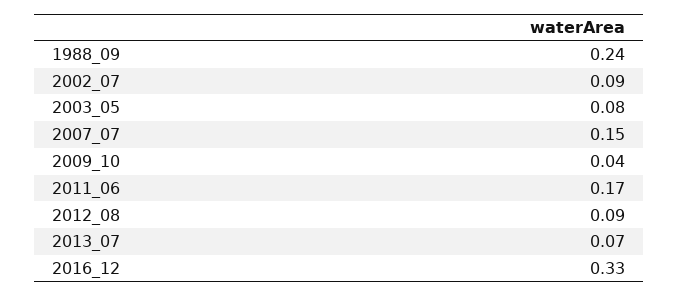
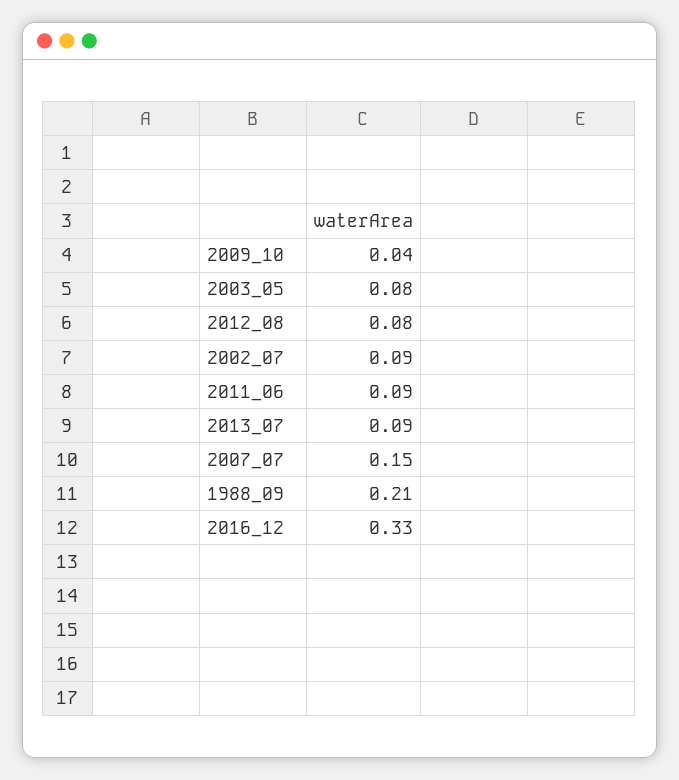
1988_09: 0.24 -> 0.21
2011_06: 0.17 -> 0.09
2012_08: 0.09 -> 0.08
2013_07: 0.07 -> 0.09

